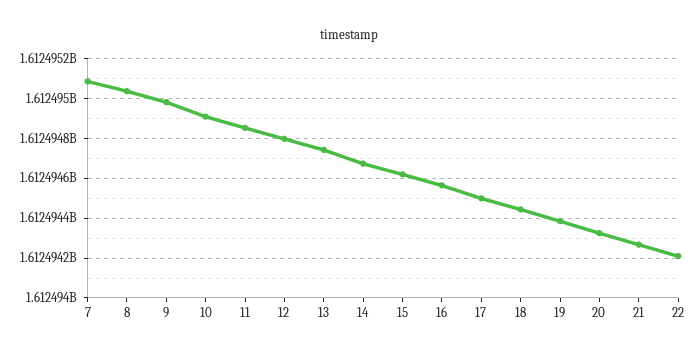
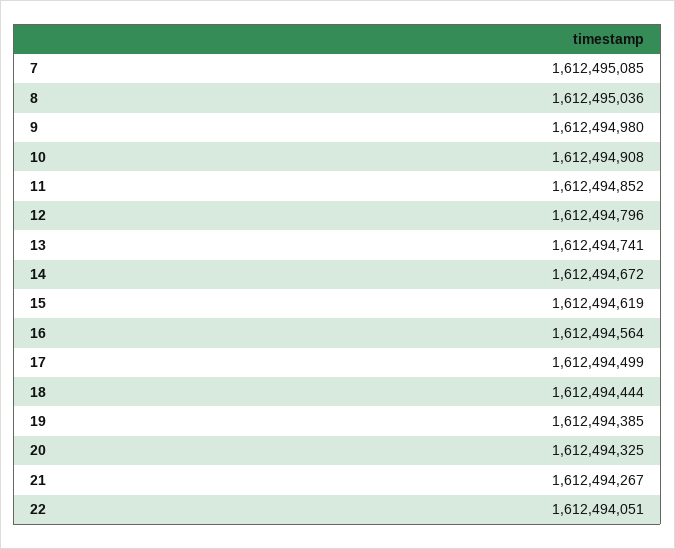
22: 1612494200 -> 1612494051

